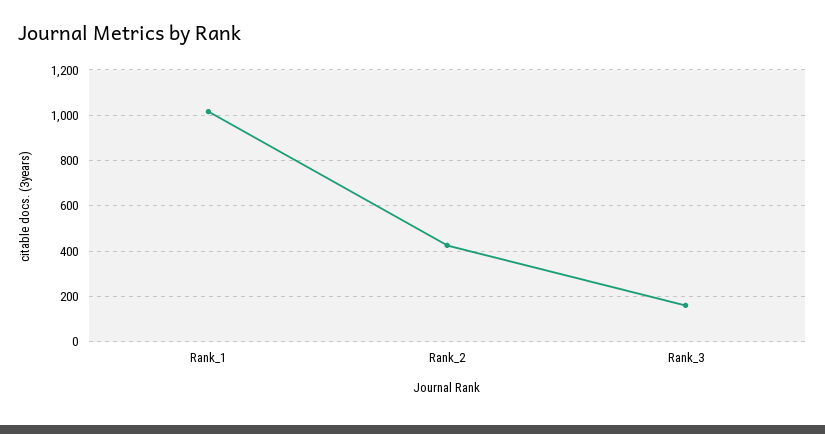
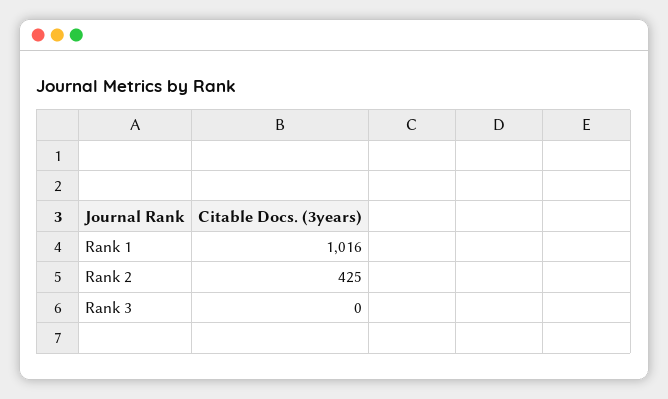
Rank_3: 150 -> 0

